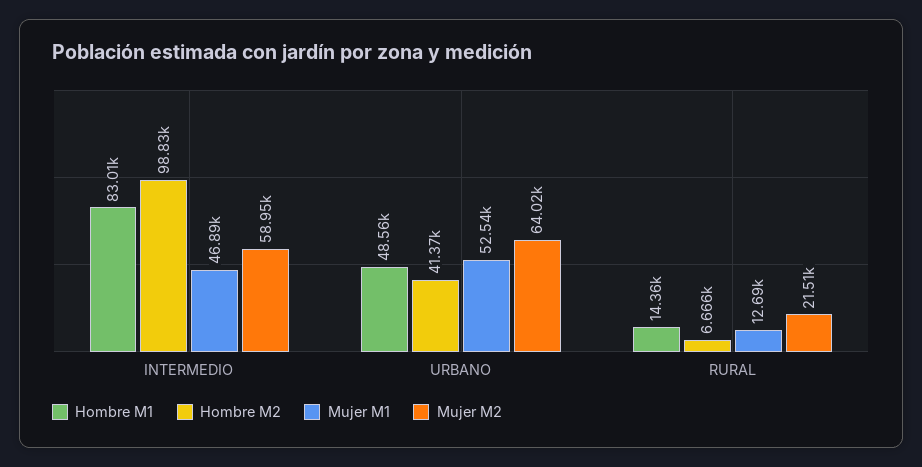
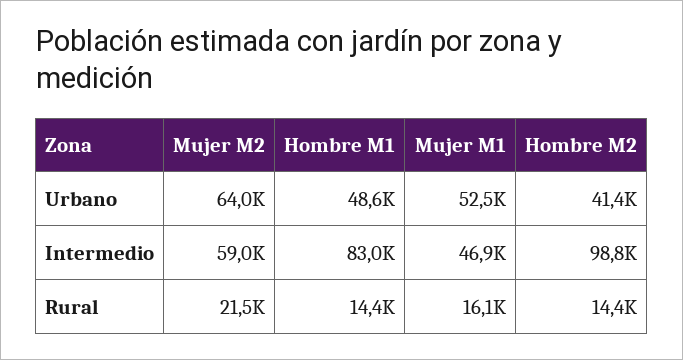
Hombre M2, RURAL: 6666 -> 14400
Mujer M1, RURAL: 12690 -> 16100

